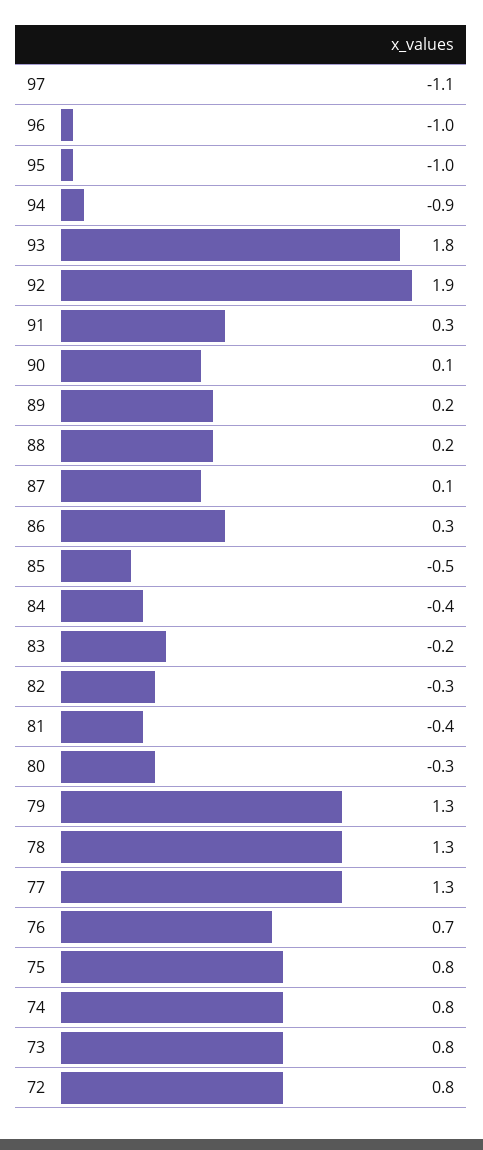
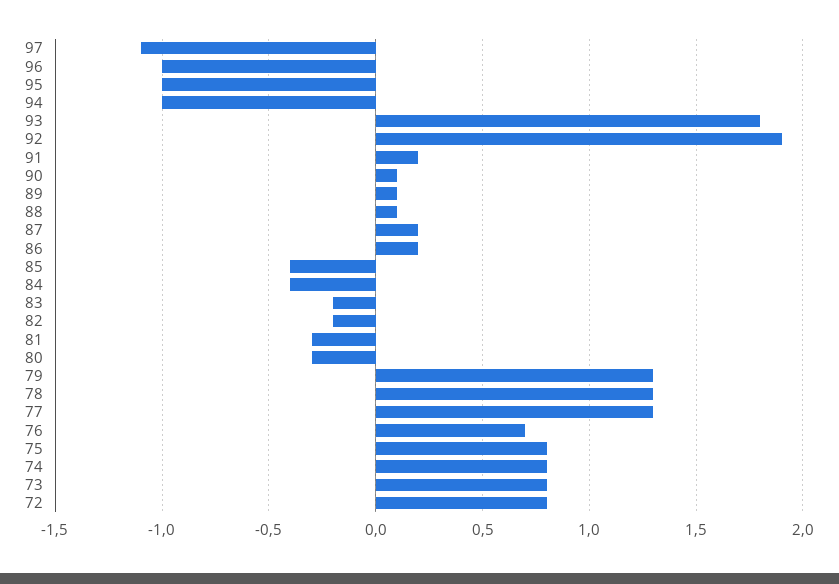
94: -0.9 -> -1
91: 0.3 -> 0.2
89: 0.2 -> 0.1
88: 0.2 -> 0.1
87: 0.1 -> 0.2
86: 0.3 -> 0.2
85: -0.5 -> -0.4
82: -0.3 -> -0.2
81: -0.4 -> -0.3

